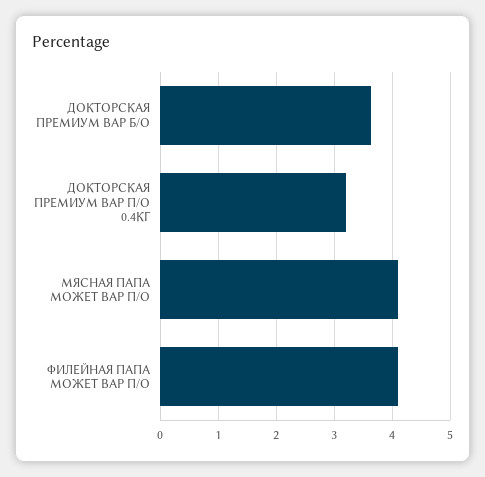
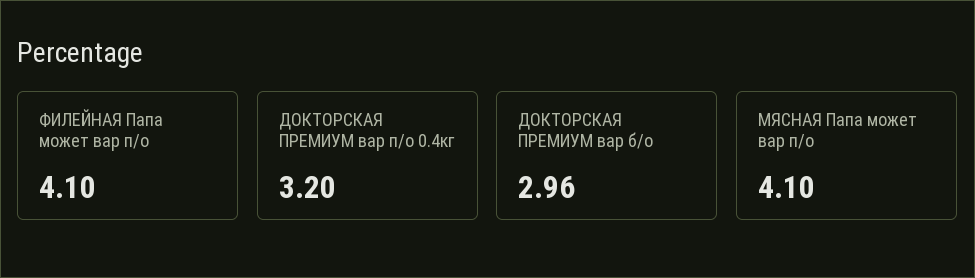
ДОКТОРСКАЯ ПРЕМИУМ ВАР Б/О: 3.6 -> 2.96

